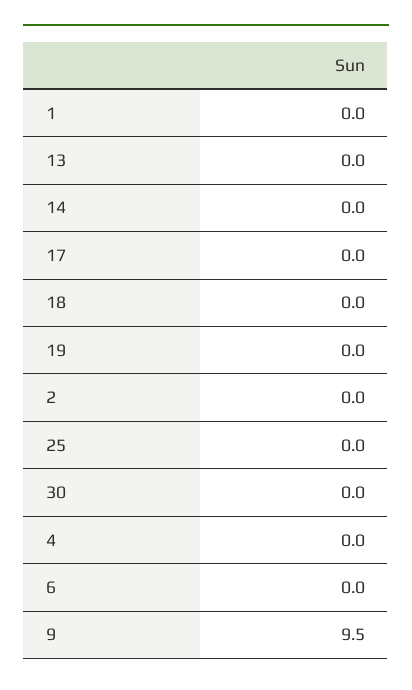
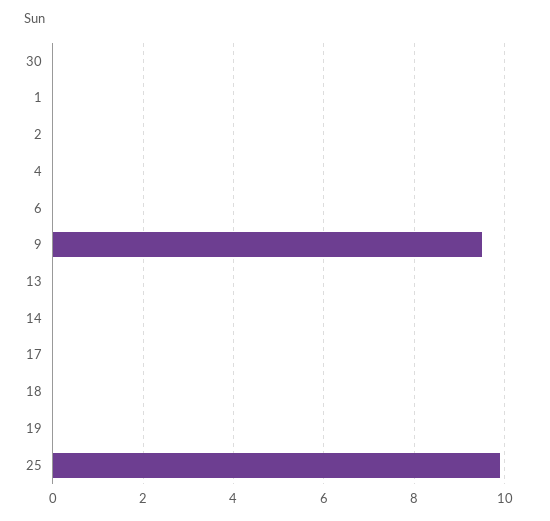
25: 0 -> 10

